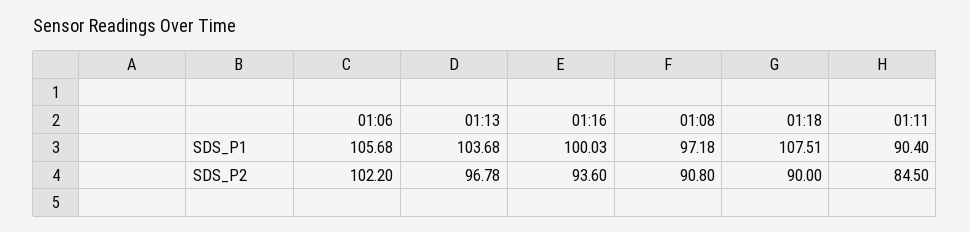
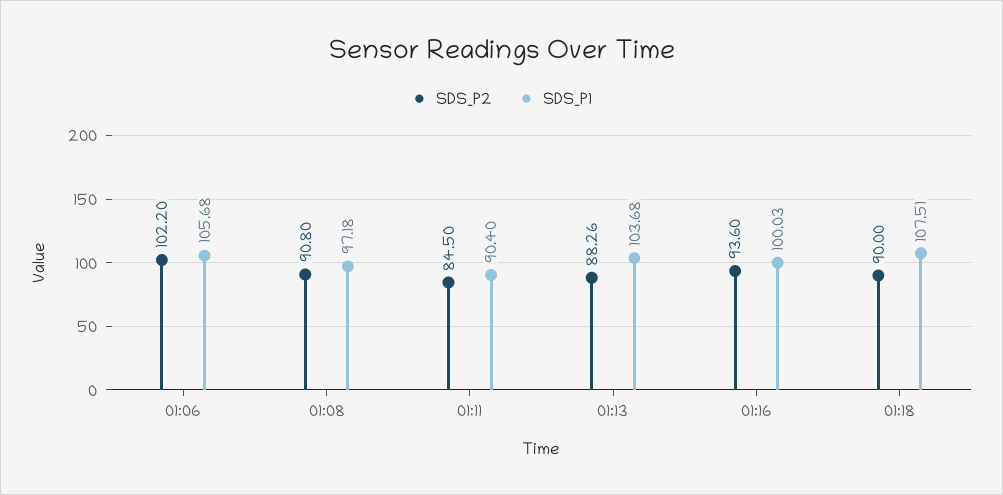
SDS_P2, 01:13: 96.78 -> 88.26

